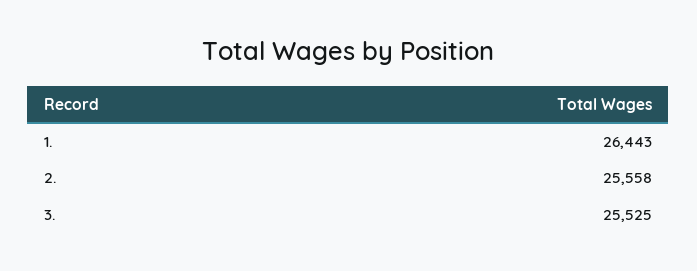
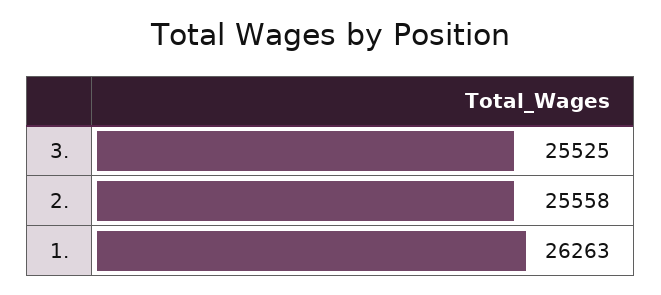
1.: 26443 -> 26263

